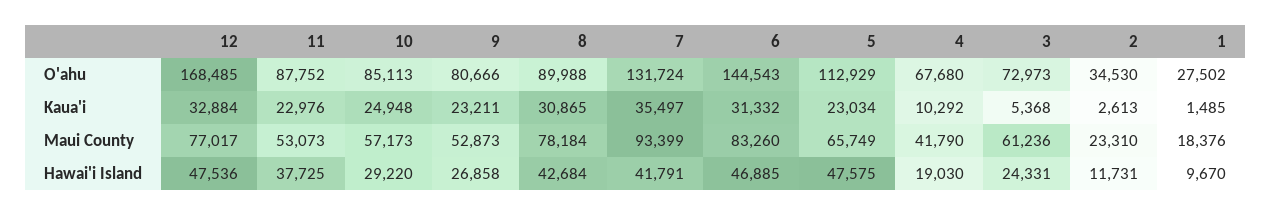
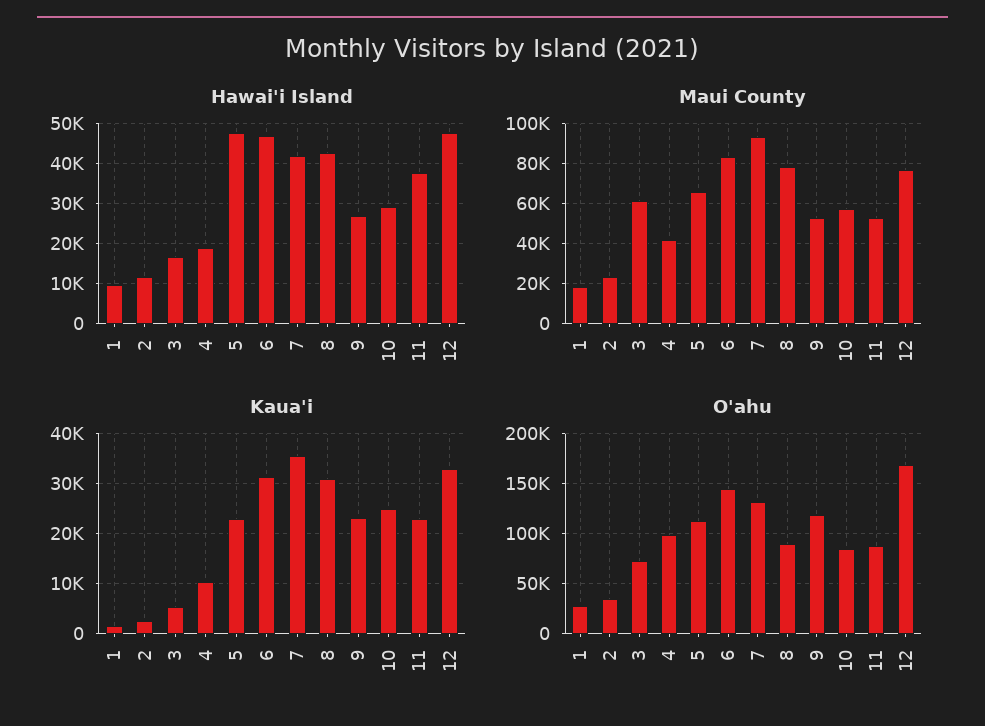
O'ahu, 9: 80666 -> 120000
O'ahu, 4: 67680 -> 100000
Hawai'i Island, 3: 24331 -> 16000

